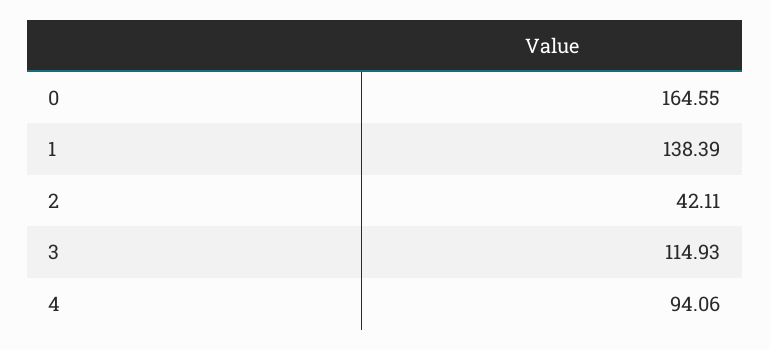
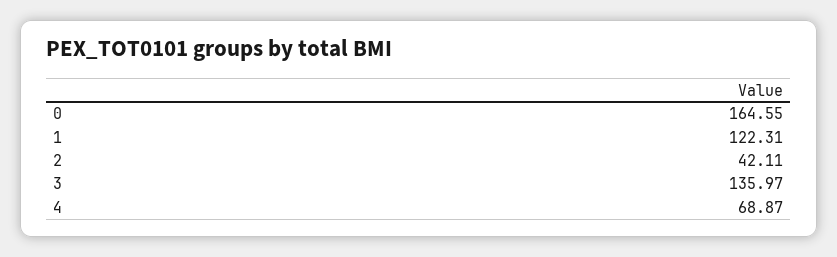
1: 138.39 -> 122.31
3: 114.93 -> 135.97
4: 94.06 -> 68.87

